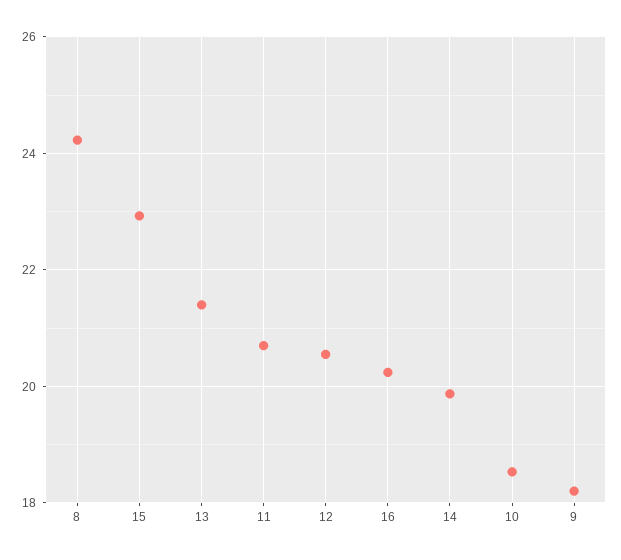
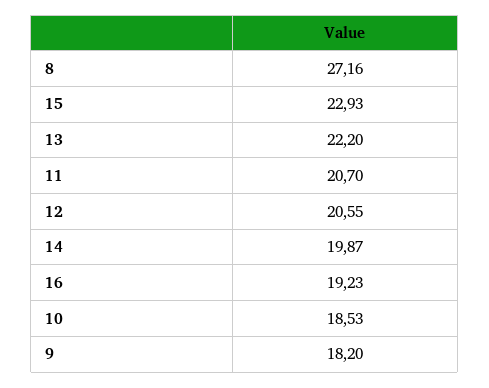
8: 24.2 -> 27.16
13: 21.4 -> 22.2
16: 20.2 -> 19.23

